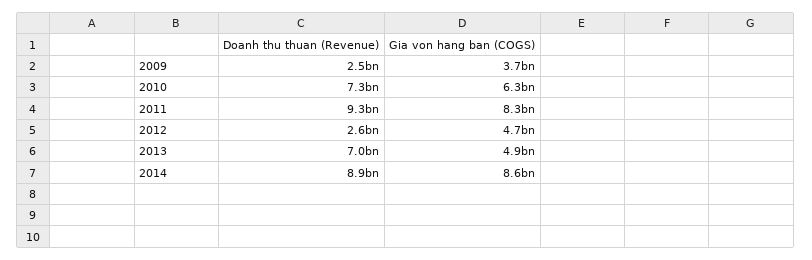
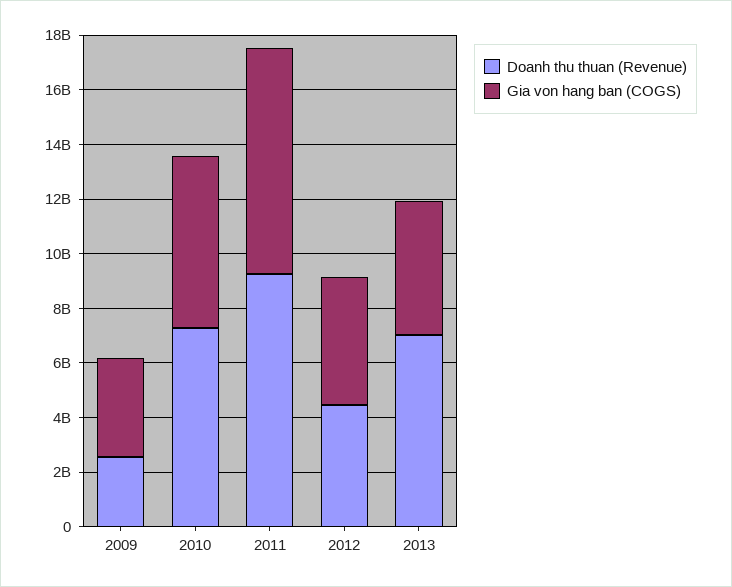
Doanh thu thuan (Revenue), 2012: 2600000000 -> 4500000000
Doanh thu thuan (Revenue), 2014: 8900000000 -> none
Gia von hang ban (COGS), 2014: 8600000000 -> none

